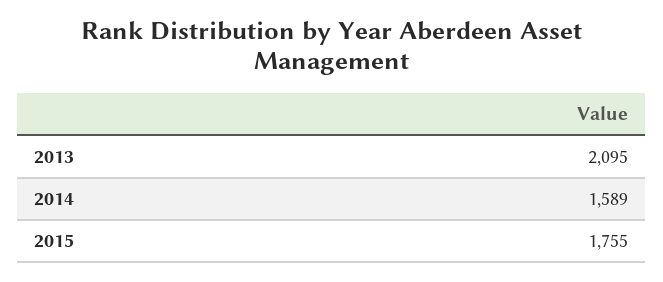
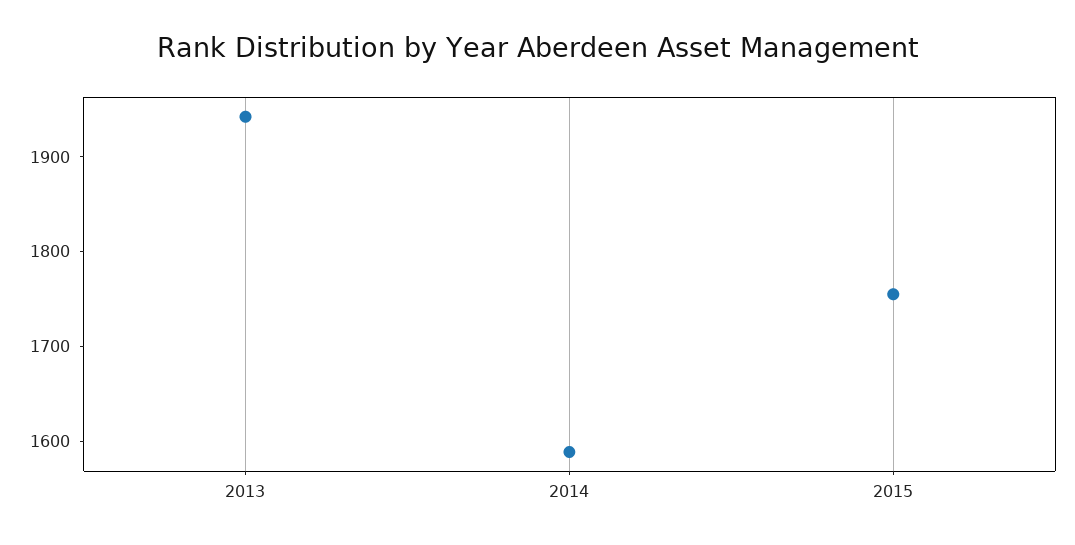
2013: 2095 -> 1940

